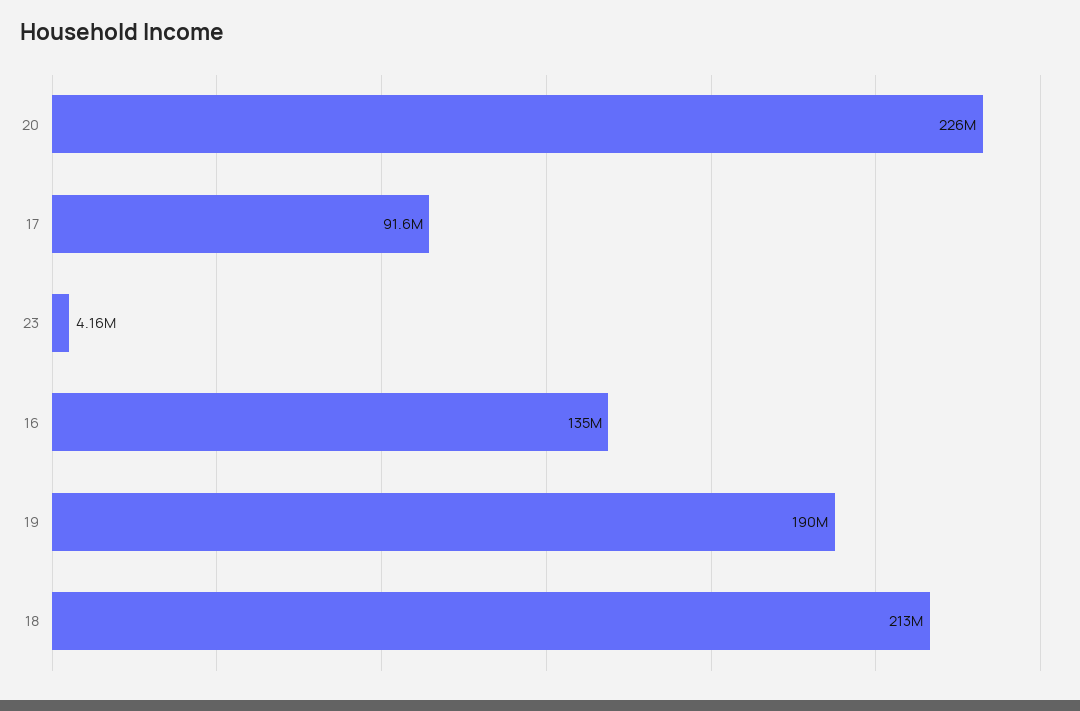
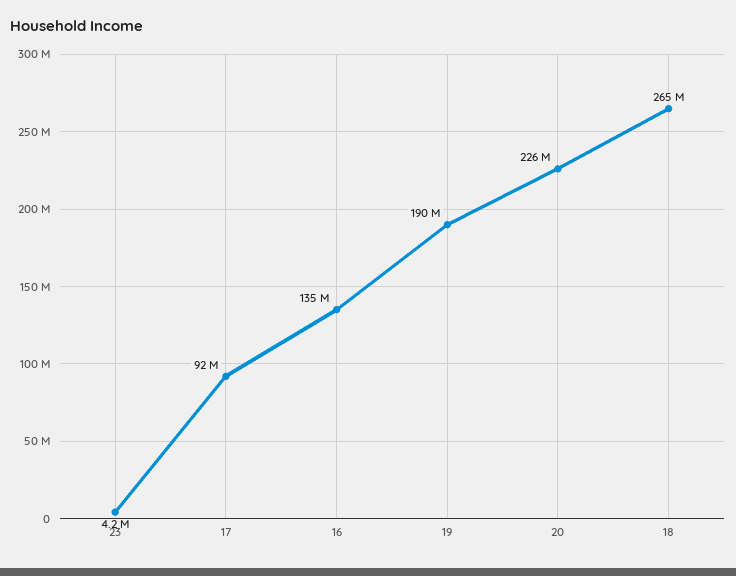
18: 213000000 -> 265000000

